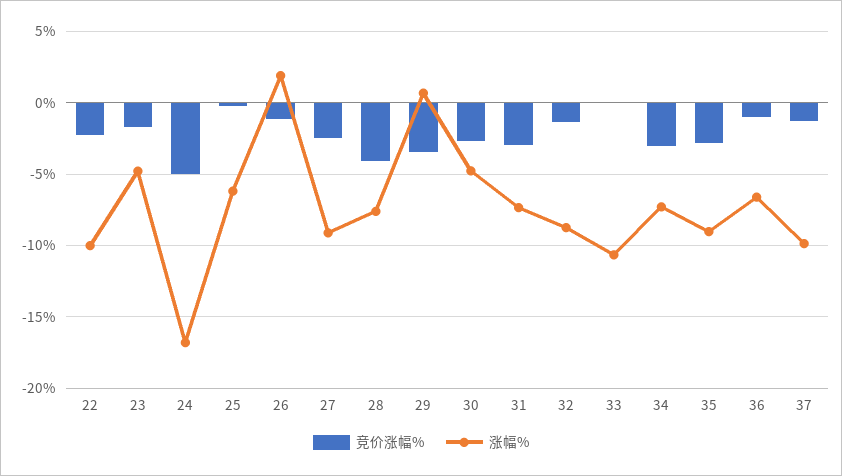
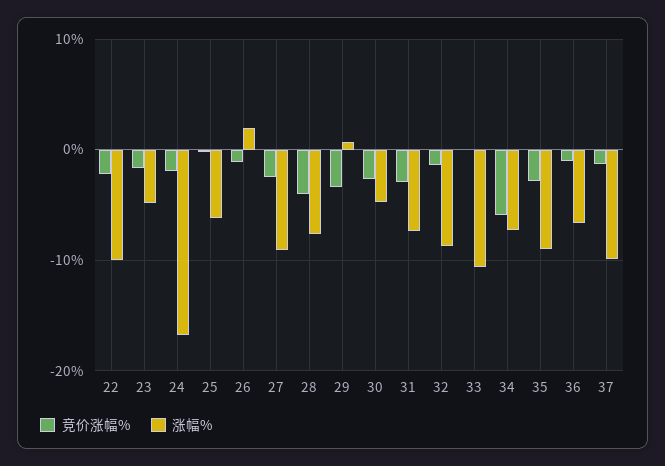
竞价涨幅%, 24: -5 -> -2
竞价涨幅%, 34: -3 -> -6

